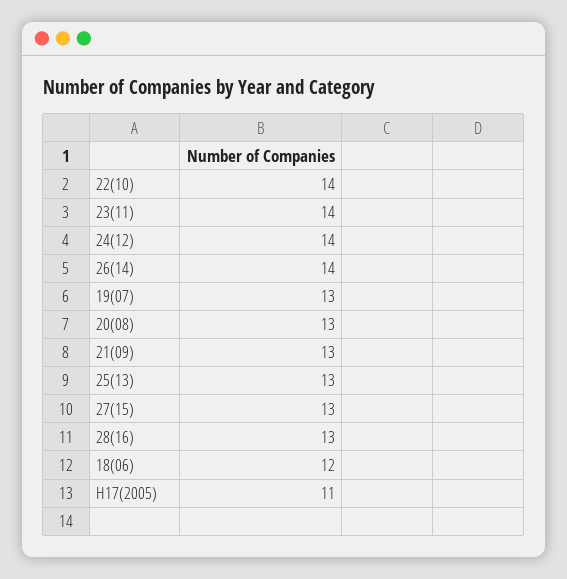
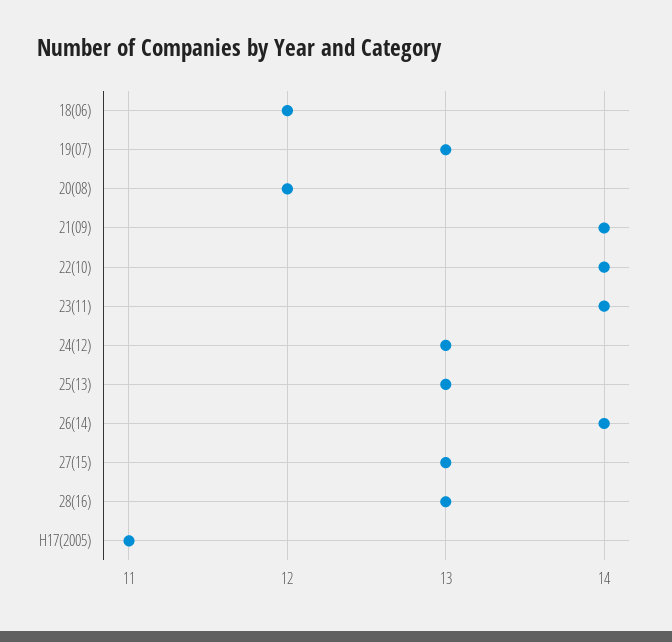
24(12): 14 -> 13
20(08): 13 -> 12
21(09): 13 -> 14

